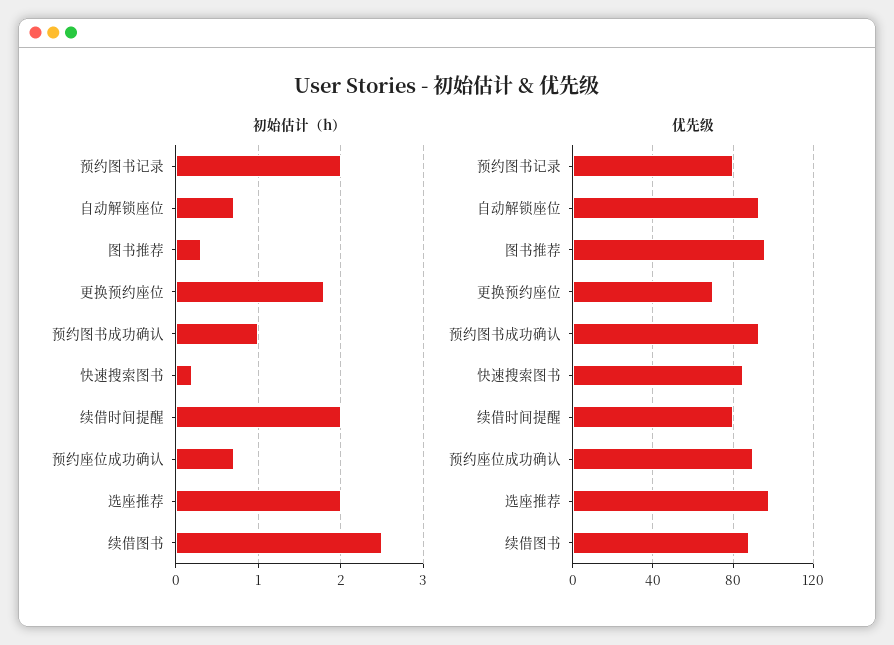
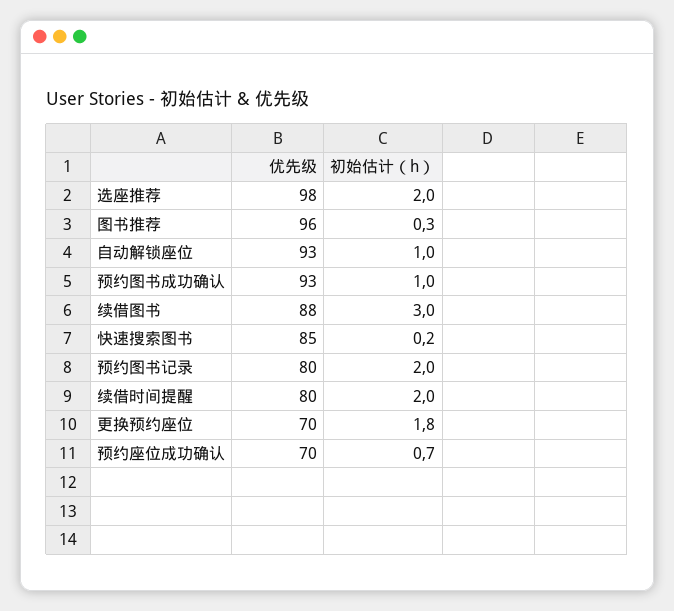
初始估计（h）, 自动解锁座位: 0.7 -> 1
初始估计（h）, 续借图书: 2.5 -> 3
优先级, 预约座位成功确认: 90 -> 70

